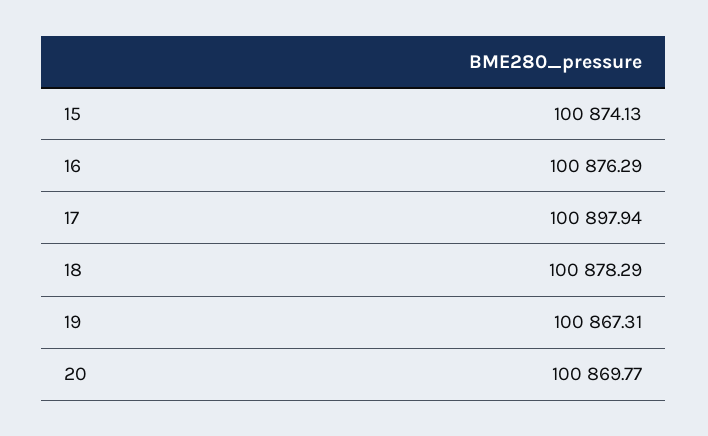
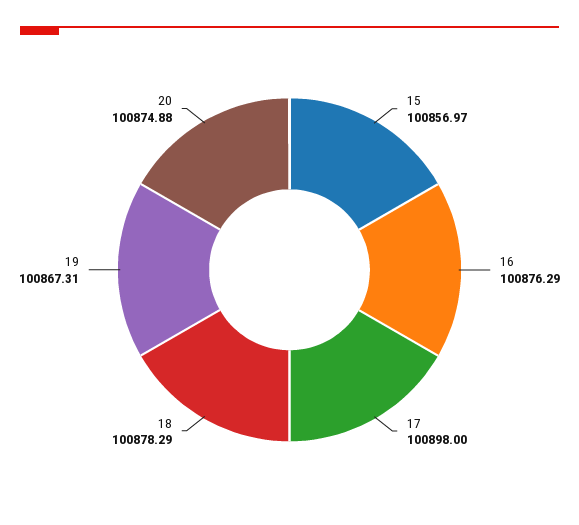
15: 100874.13 -> 100856.97
17: 100897.94 -> 100898
20: 100869.77 -> 100874.88

